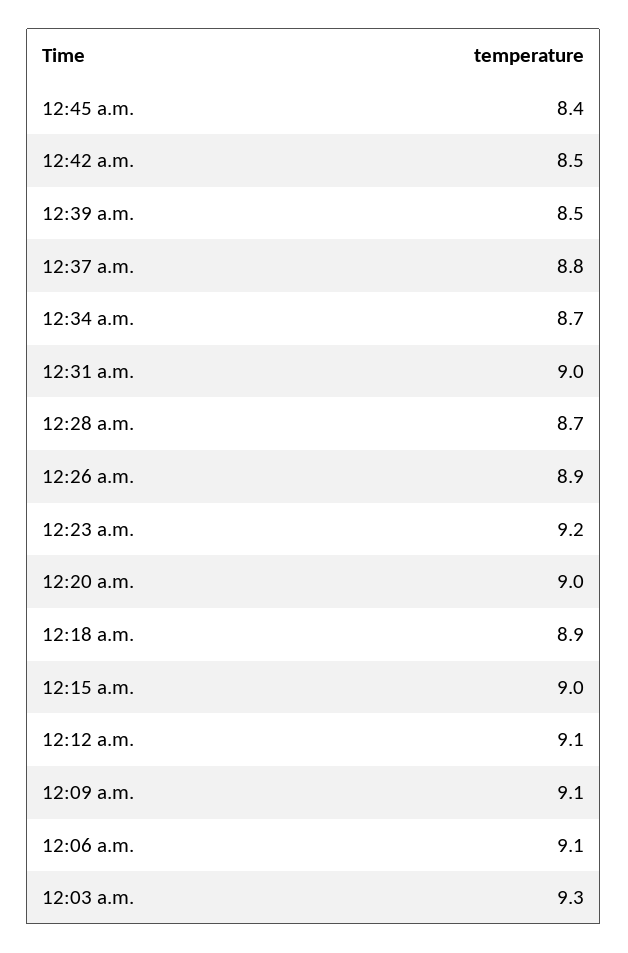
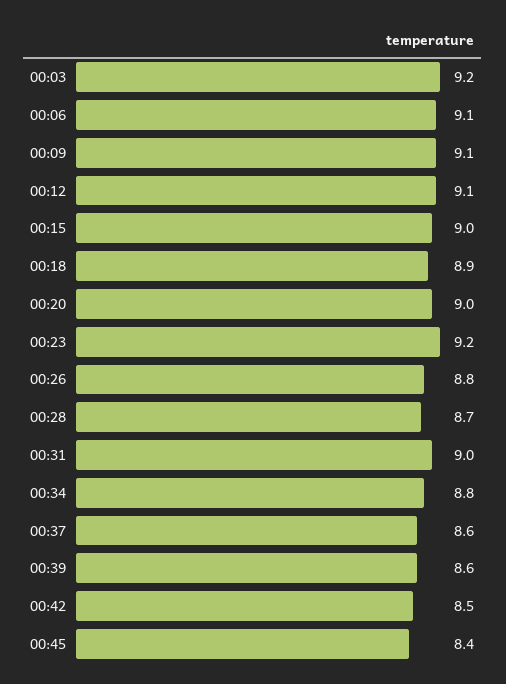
12:39 a.m.: 8.5 -> 8.6
12:37 a.m.: 8.8 -> 8.6
12:34 a.m.: 8.7 -> 8.8
12:26 a.m.: 8.9 -> 8.8
12:03 a.m.: 9.3 -> 9.2

